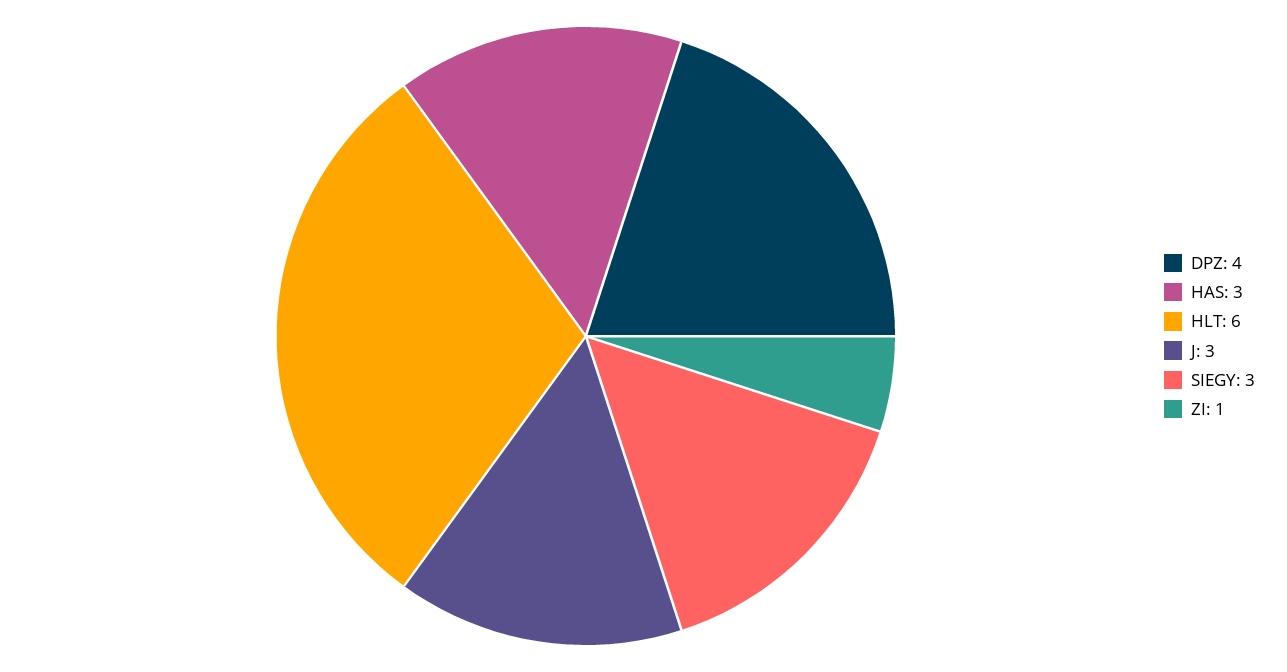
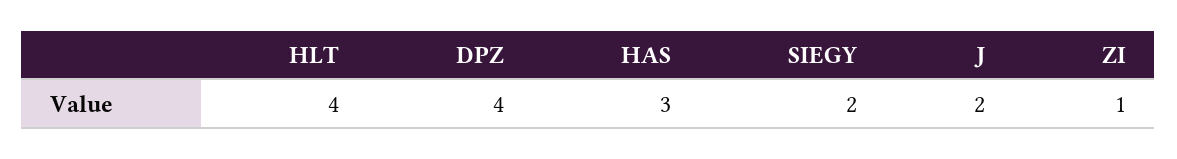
HLT: 6 -> 4
J: 3 -> 2
SIEGY: 3 -> 2

